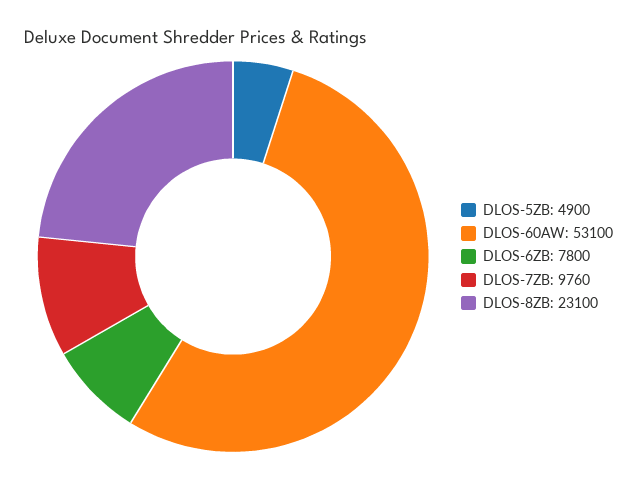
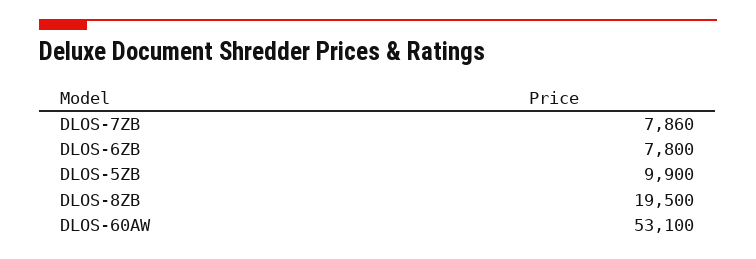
DLOS-5ZB: 4900 -> 9900
DLOS-7ZB: 9760 -> 7860
DLOS-8ZB: 23100 -> 19500

